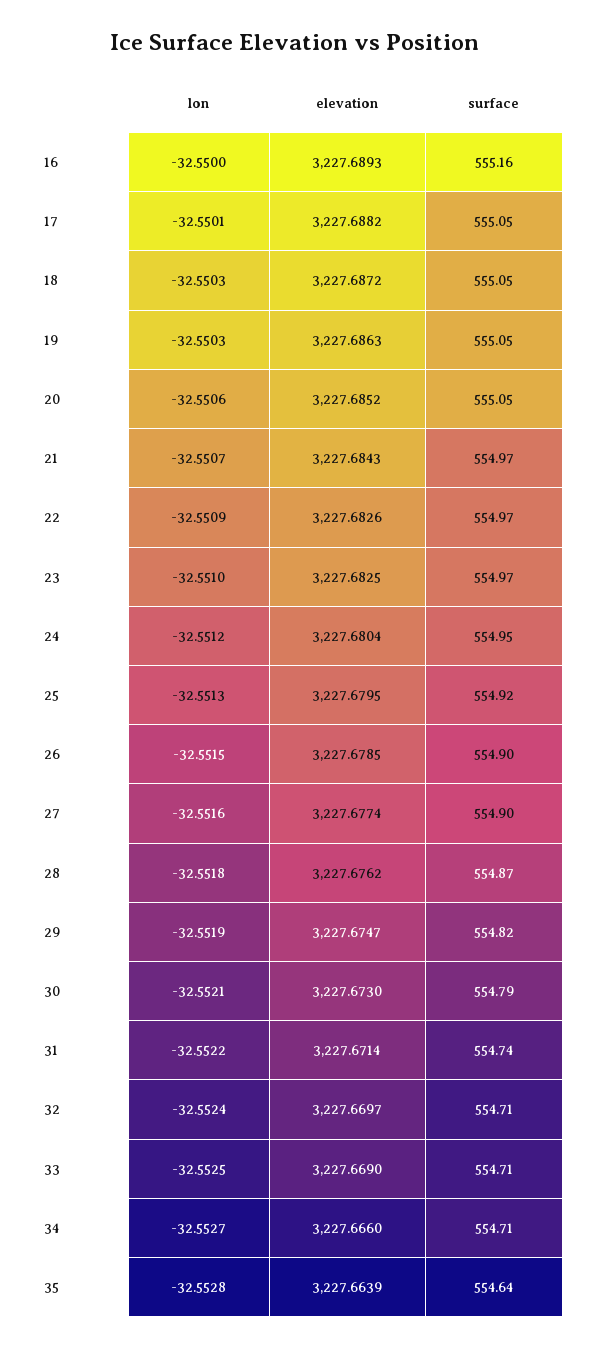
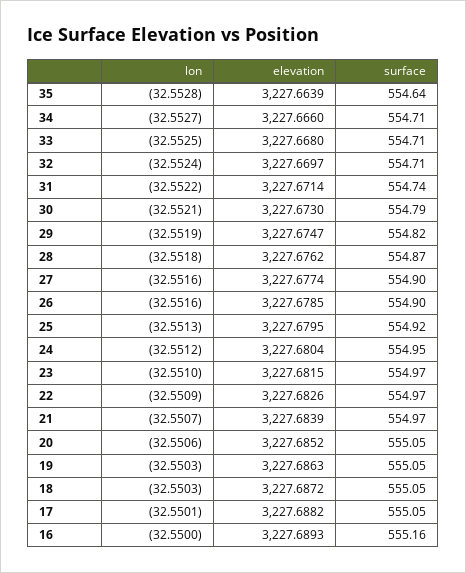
elevation, 21: 3227.6843 -> 3227.6839
elevation, 23: 3227.6825 -> 3227.6815
lon, 26: -32.5515 -> -32.5516
elevation, 33: 3227.669 -> 3227.668

